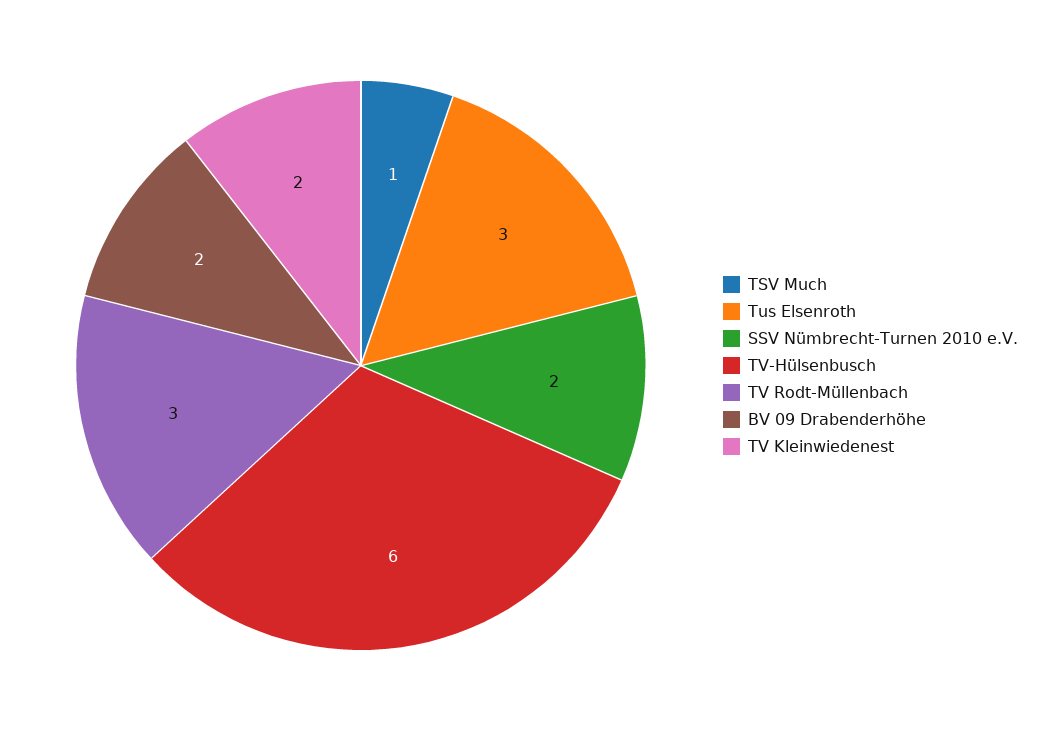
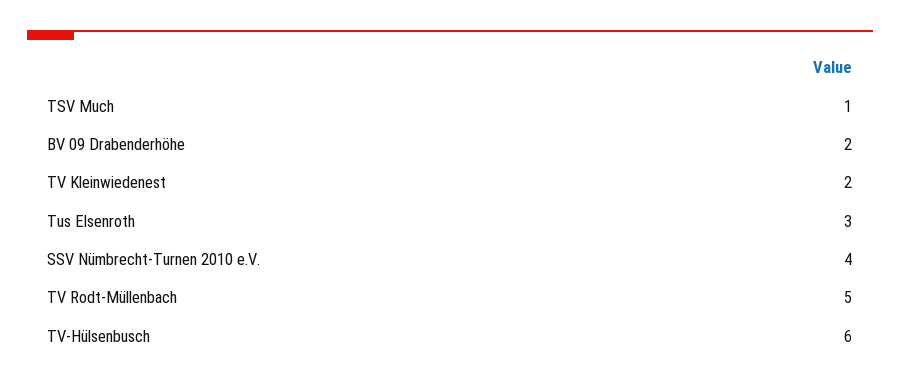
SSV Nümbrecht-Turnen 2010 e.V.: 2 -> 4
TV Rodt-Müllenbach: 3 -> 5

